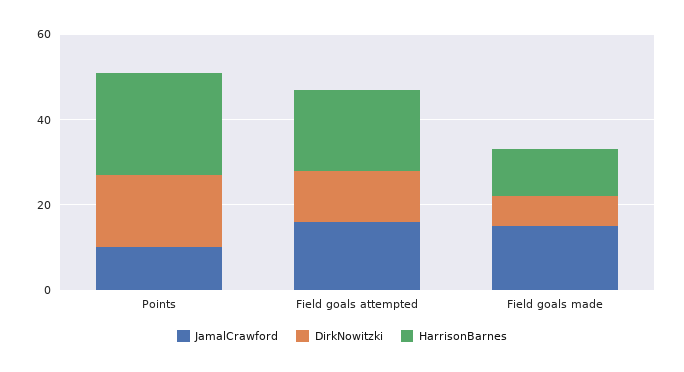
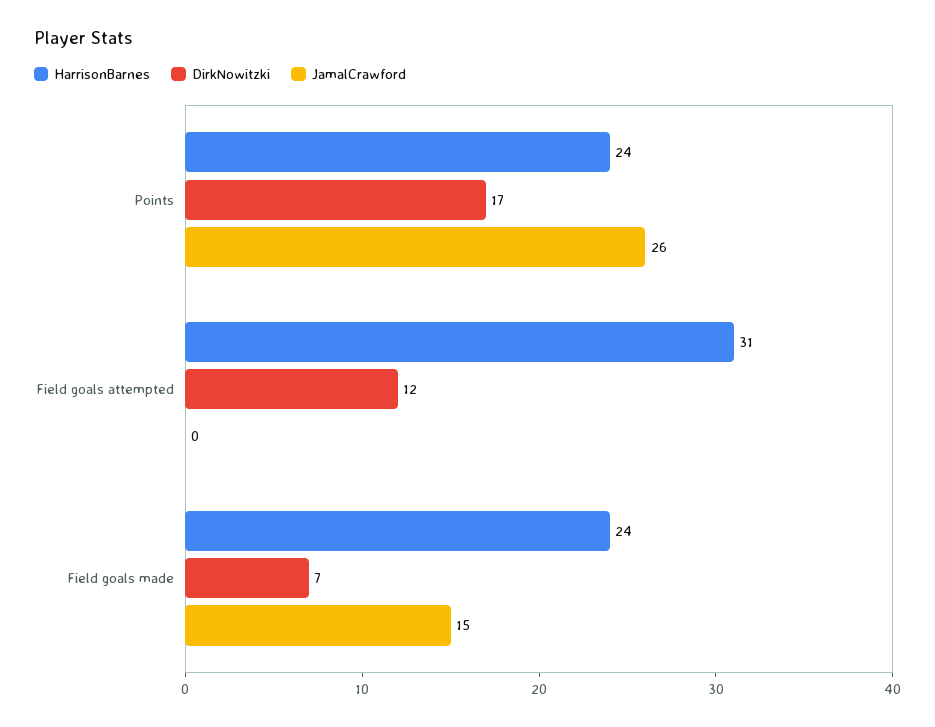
JamalCrawford, Points: 10 -> 26
JamalCrawford, Field goals attempted: 15 -> 0
HarrisonBarnes, Field goals attempted: 20 -> 31
HarrisonBarnes, Field goals made: 10 -> 24

